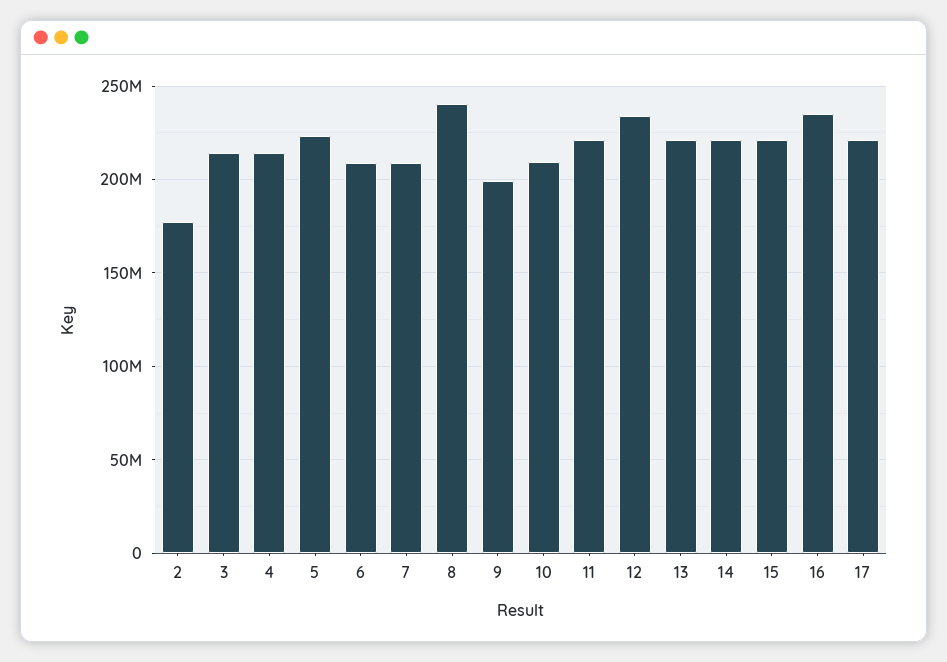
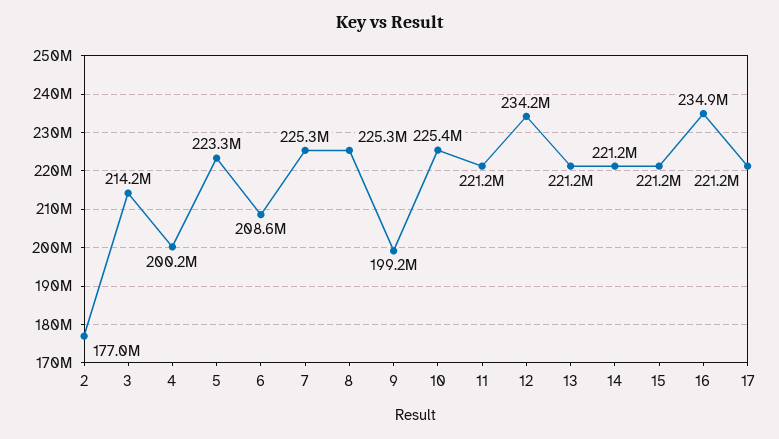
4: 215000000 -> 200200000
7: 210000000 -> 225300000
8: 240000000 -> 225300000
10: 210000000 -> 225400000

